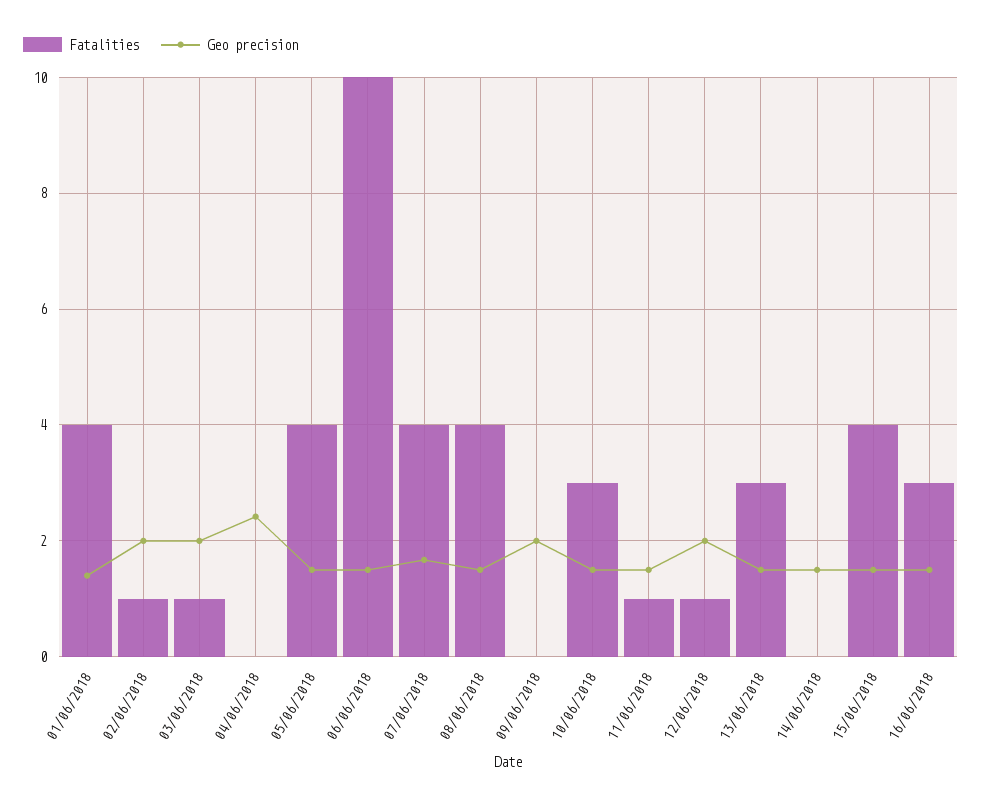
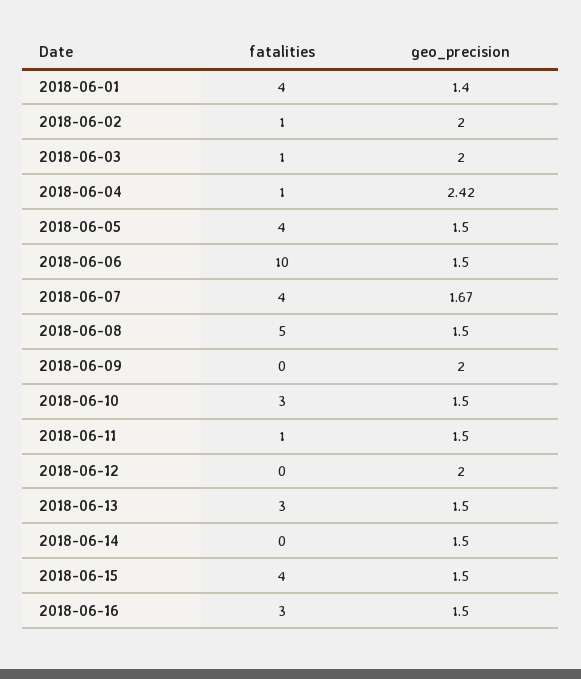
Fatalities, 04/06/2018: 0 -> 1
Fatalities, 08/06/2018: 4 -> 5
Fatalities, 12/06/2018: 1 -> 0

